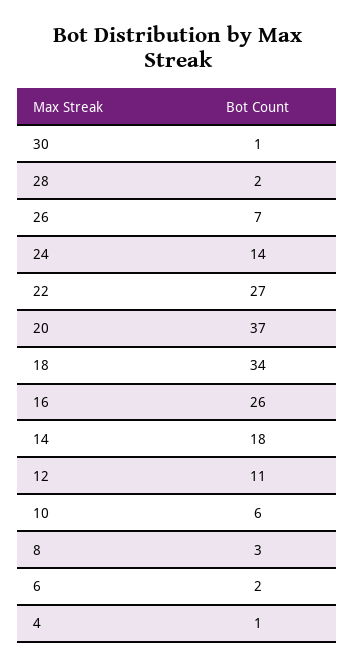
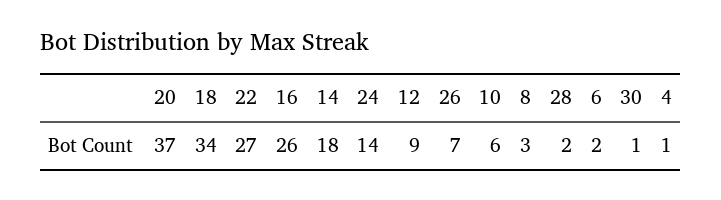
12: 11 -> 9

